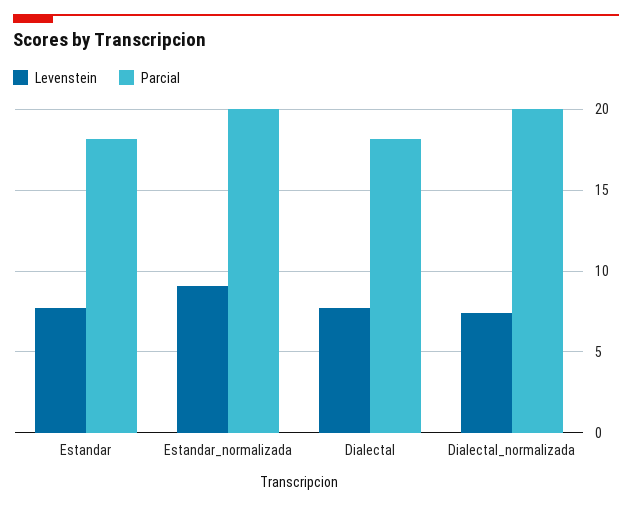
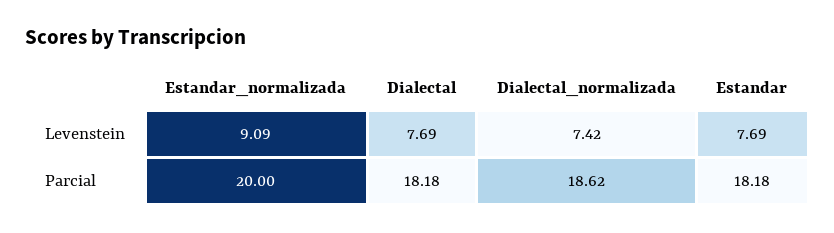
Parcial, Dialectal_normalizada: 20 -> 18.62

